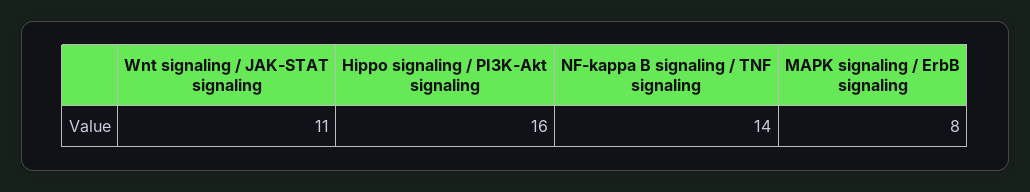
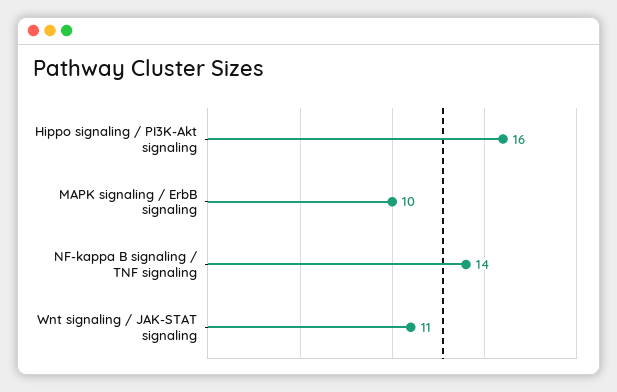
MAPK signaling / ErbB signaling: 8 -> 10

